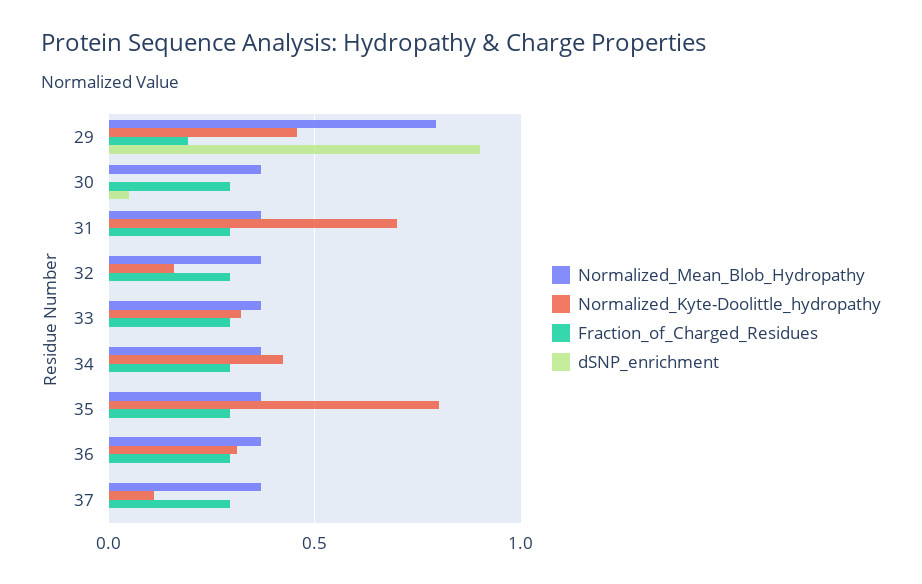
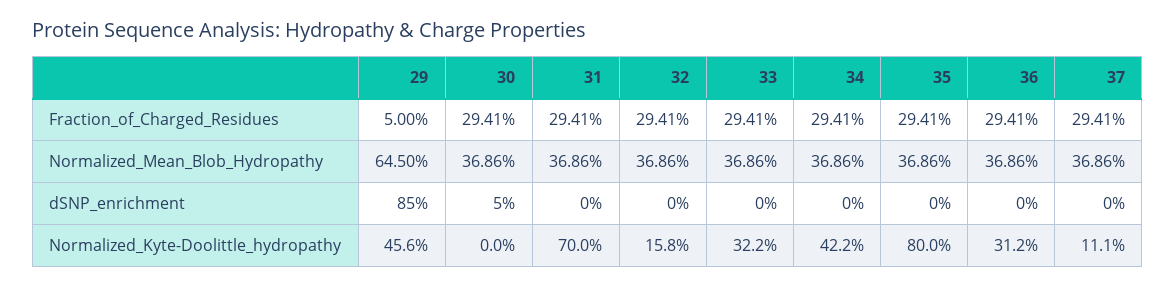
Normalized_Mean_Blob_Hydropathy, 29: 0.8 -> 0.645
Fraction_of_Charged_Residues, 29: 0.2 -> 0.05
dSNP_enrichment, 29: 0.9 -> 0.85

